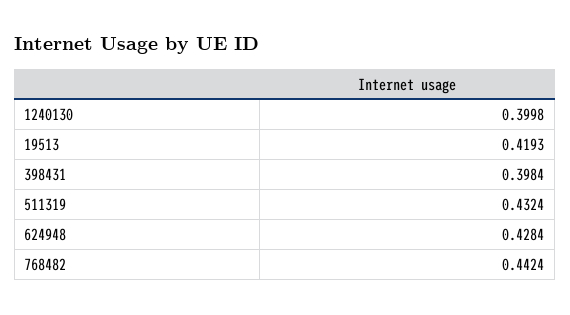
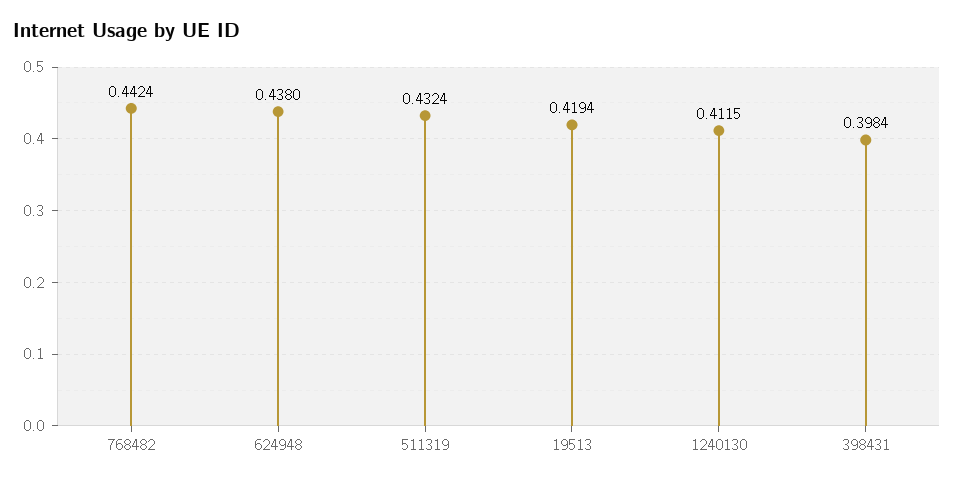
1240130: 0.3998 -> 0.4115
19513: 0.4193 -> 0.4194
624948: 0.4284 -> 0.438

